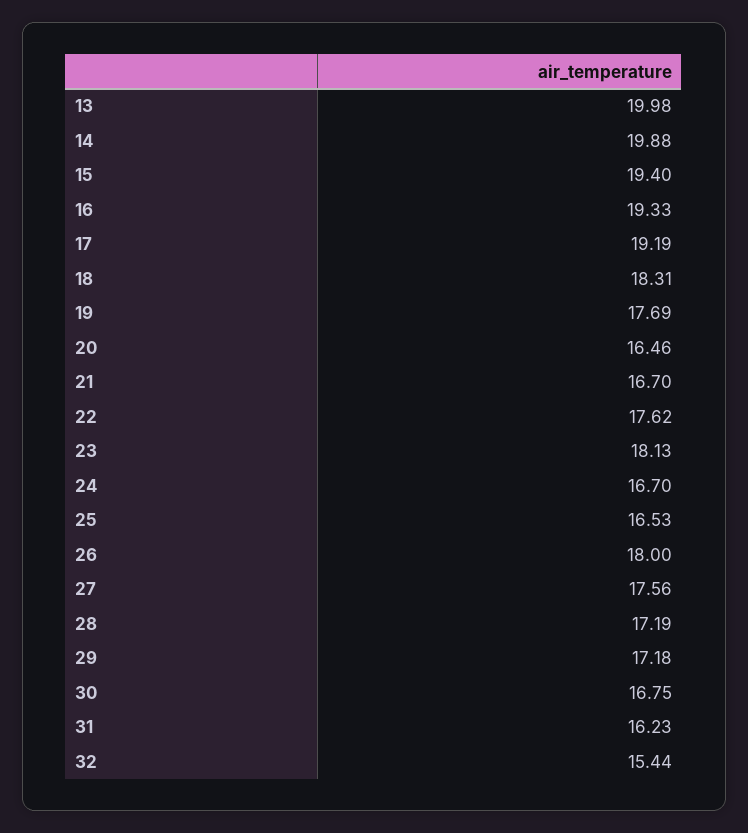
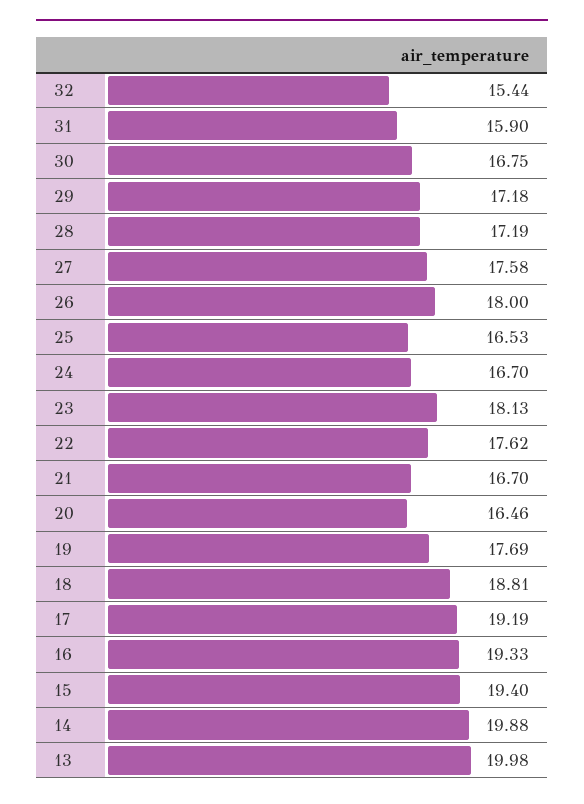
18: 18.31 -> 18.81
27: 17.56 -> 17.58
31: 16.23 -> 15.9

